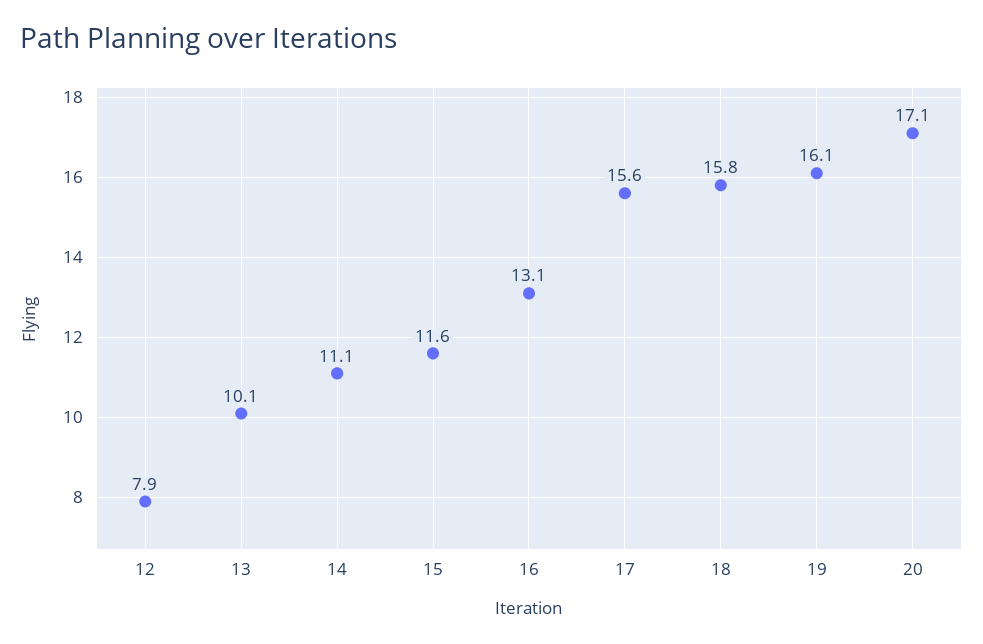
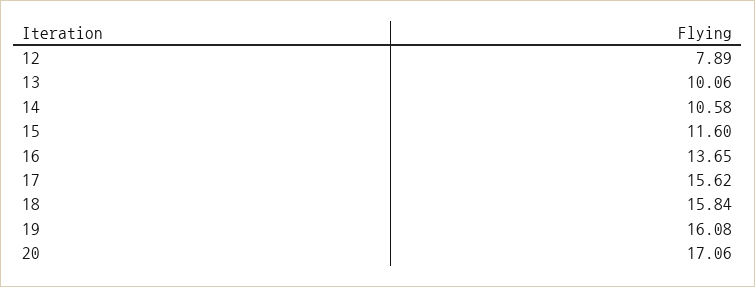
14: 11.1 -> 10.58
16: 13.1 -> 13.65

